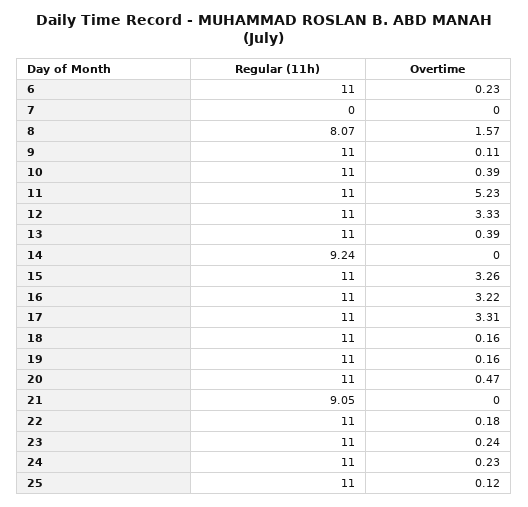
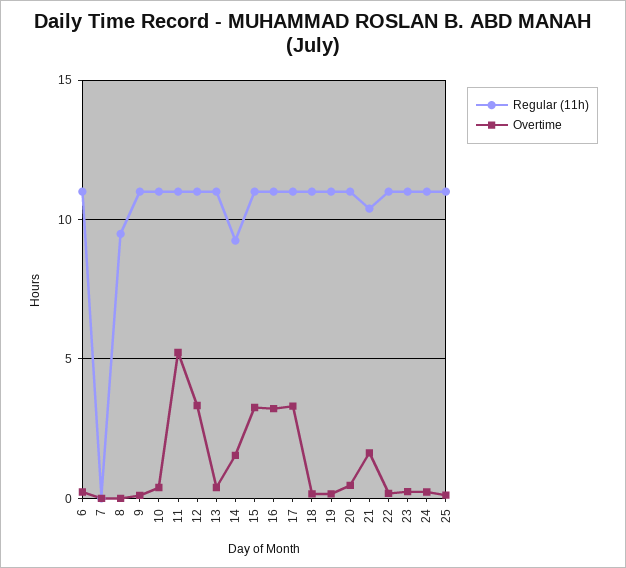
Regular (11h), 8: 8.07 -> 9.5
Overtime, 8: 1.57 -> 0
Overtime, 14: 0 -> 1.5
Regular (11h), 21: 9.05 -> 10.5
Overtime, 21: 0 -> 1.5

